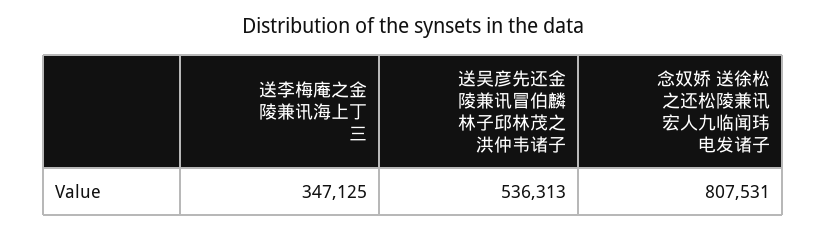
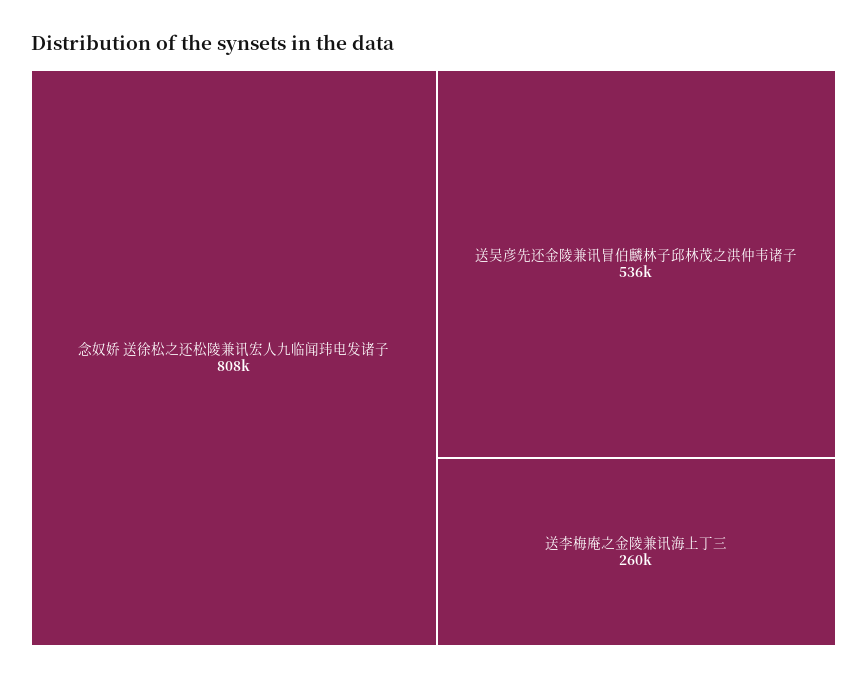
送李梅庵之金陵兼讯海上丁三: 347125 -> 260000

